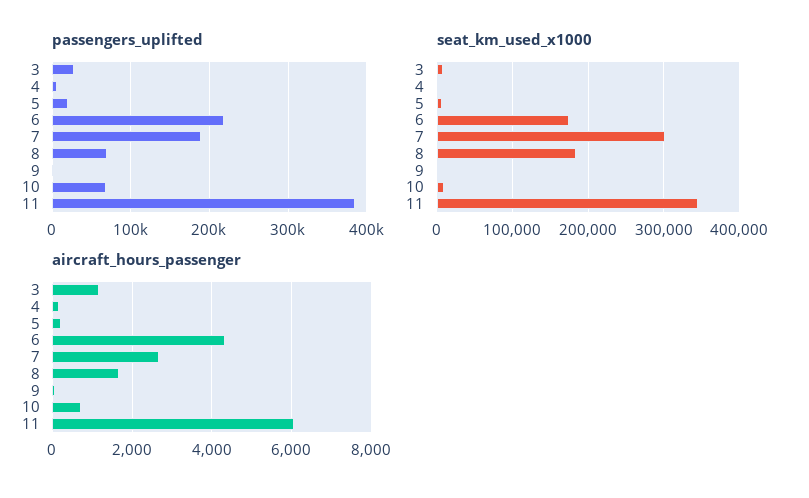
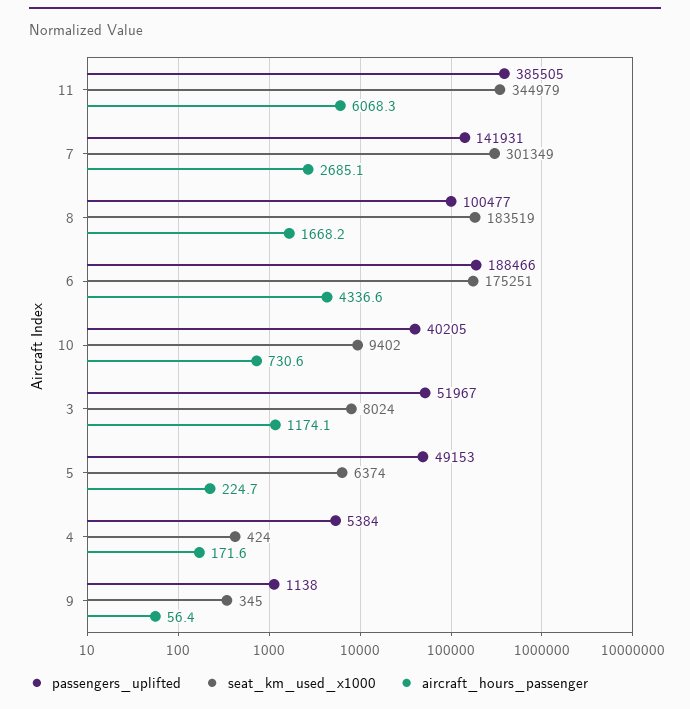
passengers_uplifted, 3: 30000 -> 51967
passengers_uplifted, 5: 20000 -> 49153
passengers_uplifted, 6: 220000 -> 188466
passengers_uplifted, 7: 190000 -> 141931
passengers_uplifted, 8: 70000 -> 100477
passengers_uplifted, 10: 70000 -> 40205

